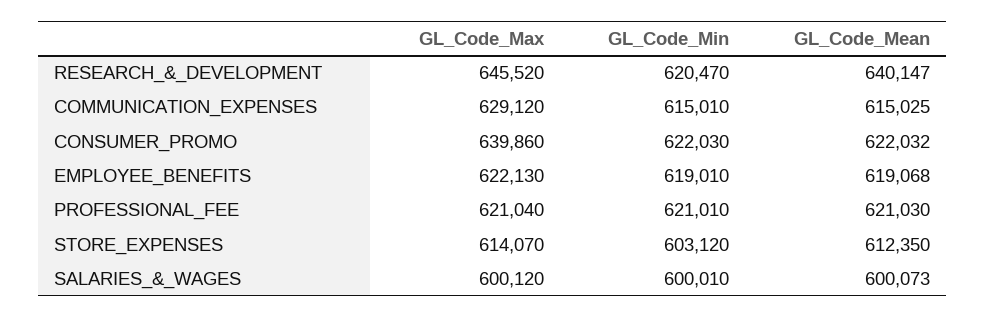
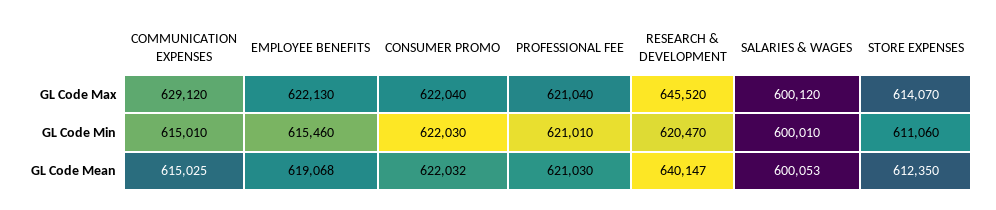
GL_Code_Max, CONSUMER_PROMO: 639860 -> 622040
GL_Code_Min, EMPLOYEE_BENEFITS: 619010 -> 615460
GL_Code_Min, STORE_EXPENSES: 603120 -> 611060
GL_Code_Mean, SALARIES_&_WAGES: 600073 -> 600053

